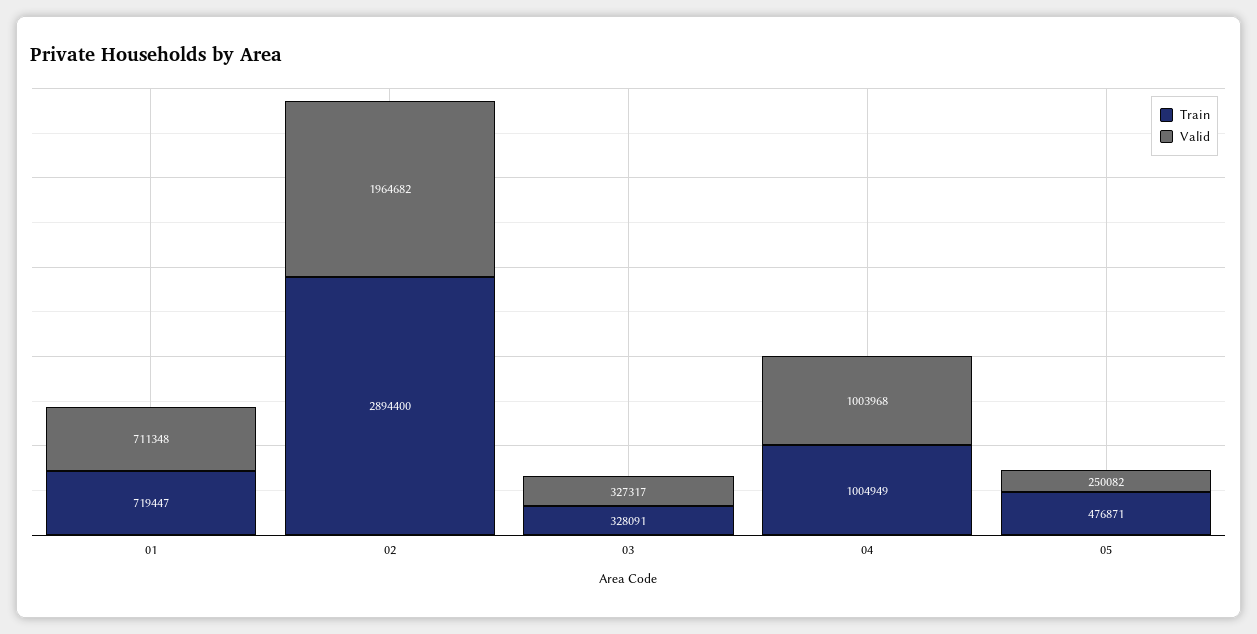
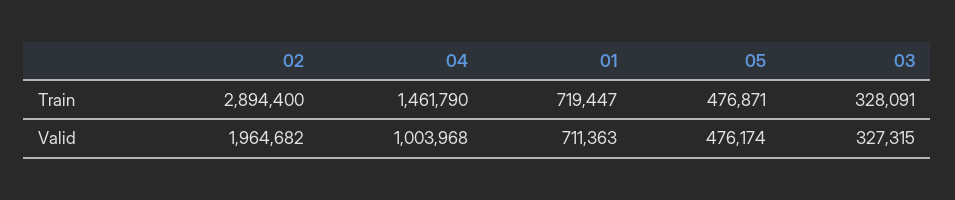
Valid, 01: 711348 -> 711363
Valid, 03: 327317 -> 327315
Train, 04: 1004949 -> 1461790
Valid, 05: 250082 -> 476174

